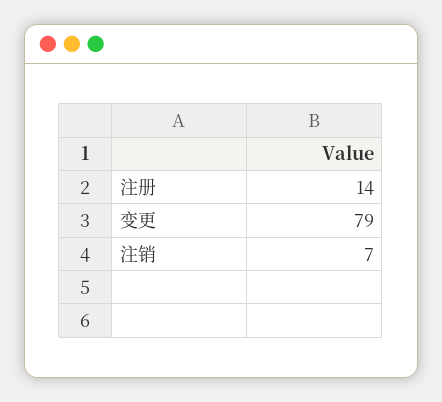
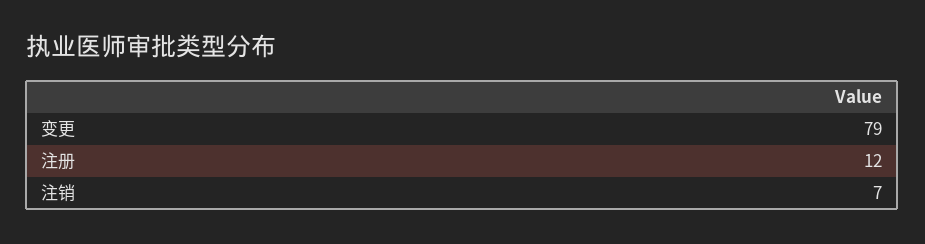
注册: 14 -> 12

